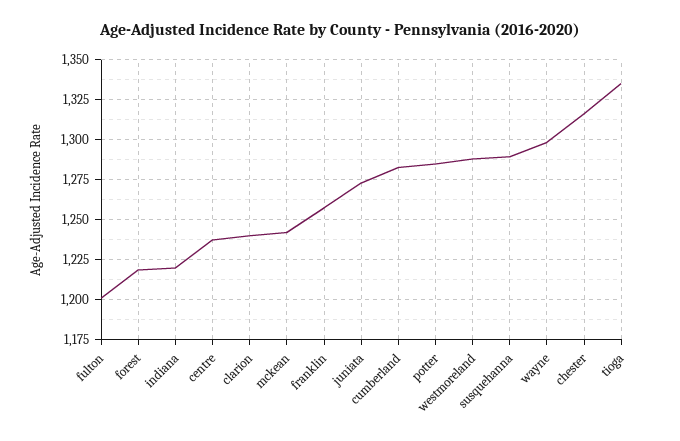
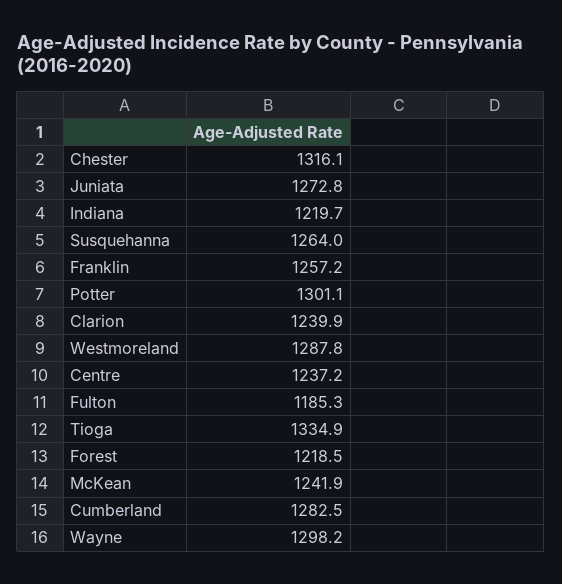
fulton: 1200 -> 1185.3
potter: 1285 -> 1301.1
susquehanna: 1290 -> 1264

